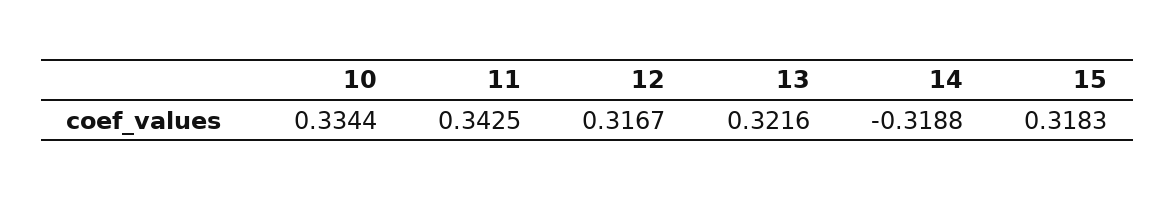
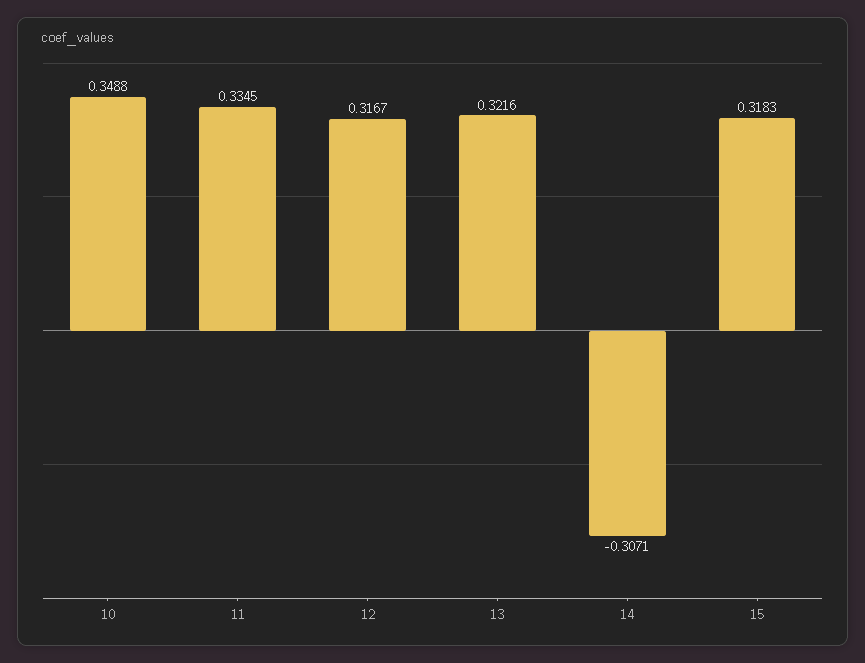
10: 0.3344 -> 0.3488
11: 0.3425 -> 0.3345
14: -0.3188 -> -0.3071

